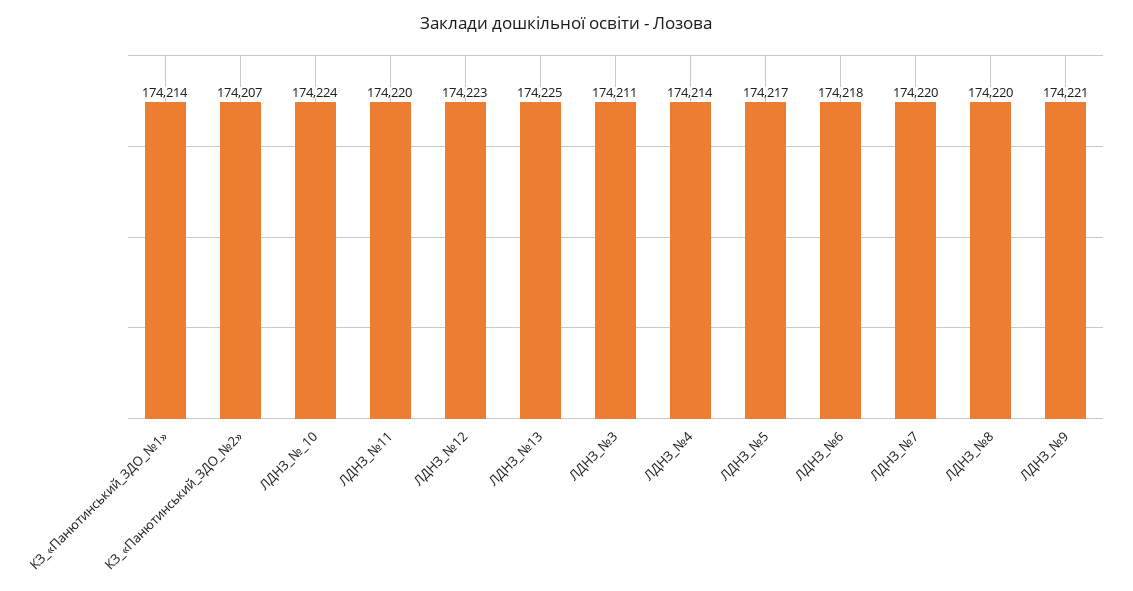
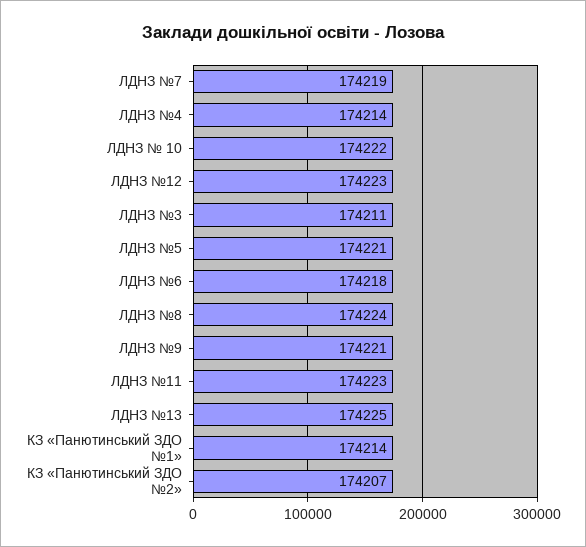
ЛДНЗ_№_10: 174224 -> 174222
ЛДНЗ_№11: 174220 -> 174223
ЛДНЗ_№5: 174217 -> 174221
ЛДНЗ_№7: 174220 -> 174219
ЛДНЗ_№8: 174220 -> 174224

